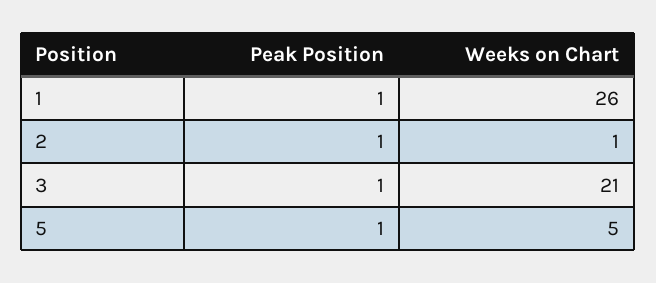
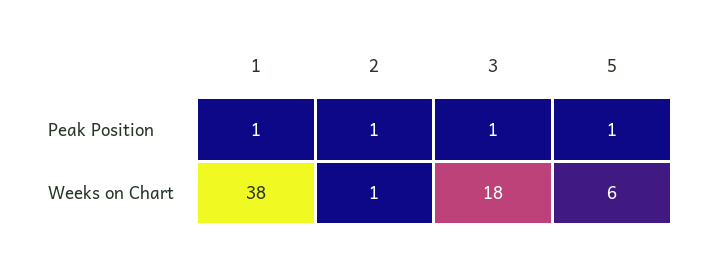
Weeks on Chart, 1: 26 -> 38
Weeks on Chart, 3: 21 -> 18
Weeks on Chart, 5: 5 -> 6

